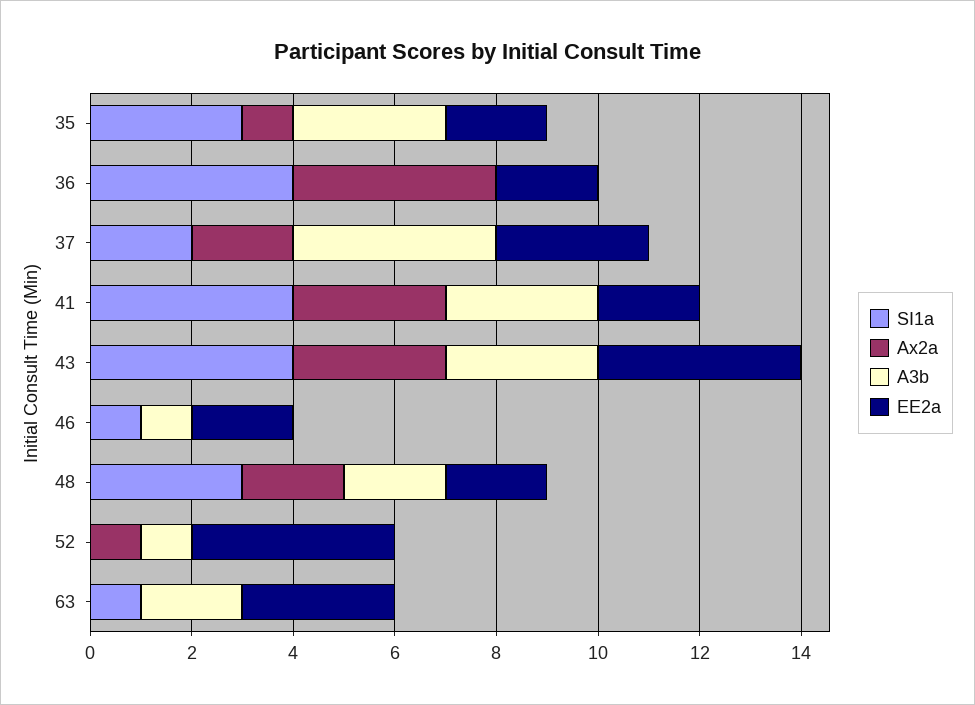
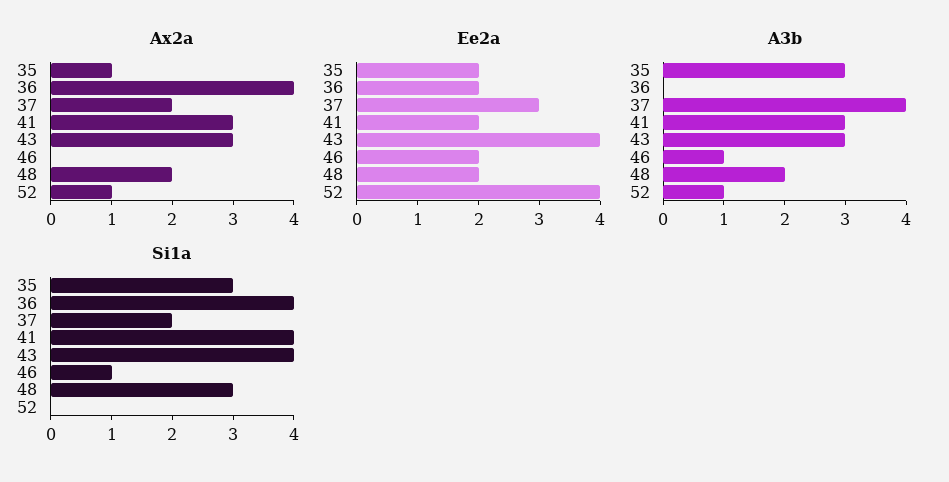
SI1a, 63: 1 -> none
Ax2a, 63: 0 -> none
A3b, 63: 2 -> none
EE2a, 63: 3 -> none

